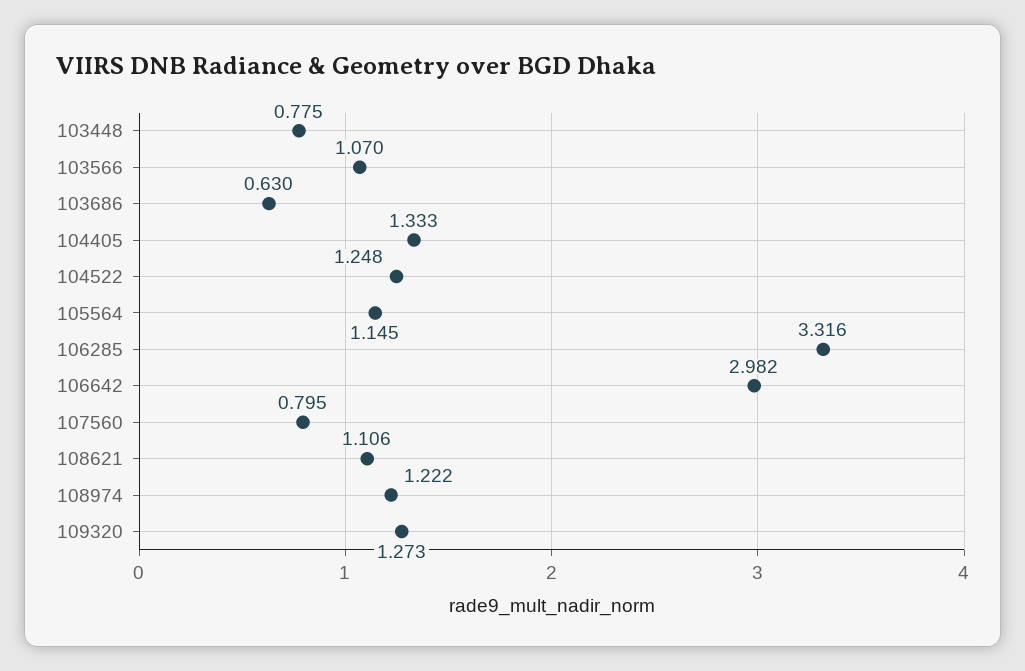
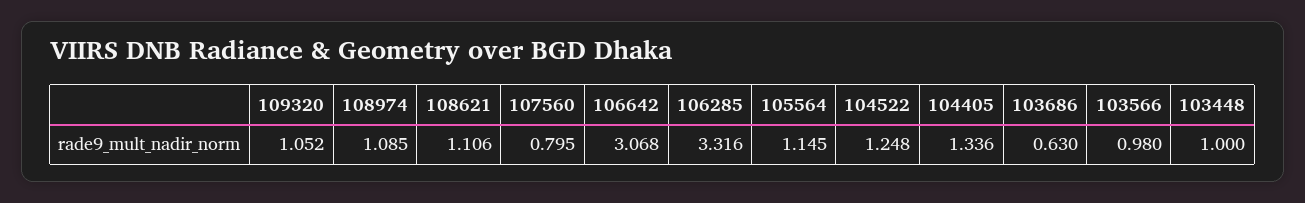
103448: 0.775 -> 1
103566: 1.07 -> 0.98
104405: 1.333 -> 1.336
106642: 2.982 -> 3.068
108974: 1.222 -> 1.085
109320: 1.273 -> 1.052

